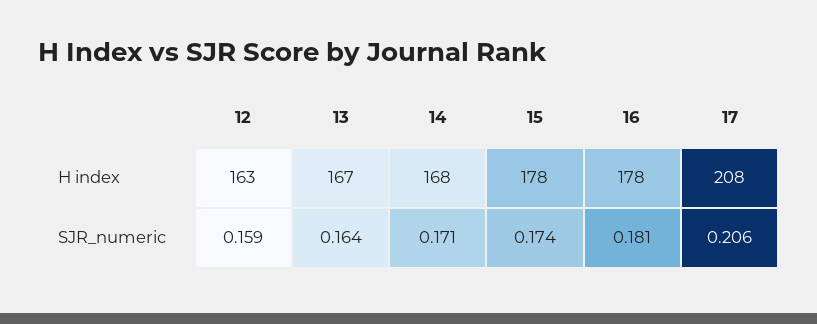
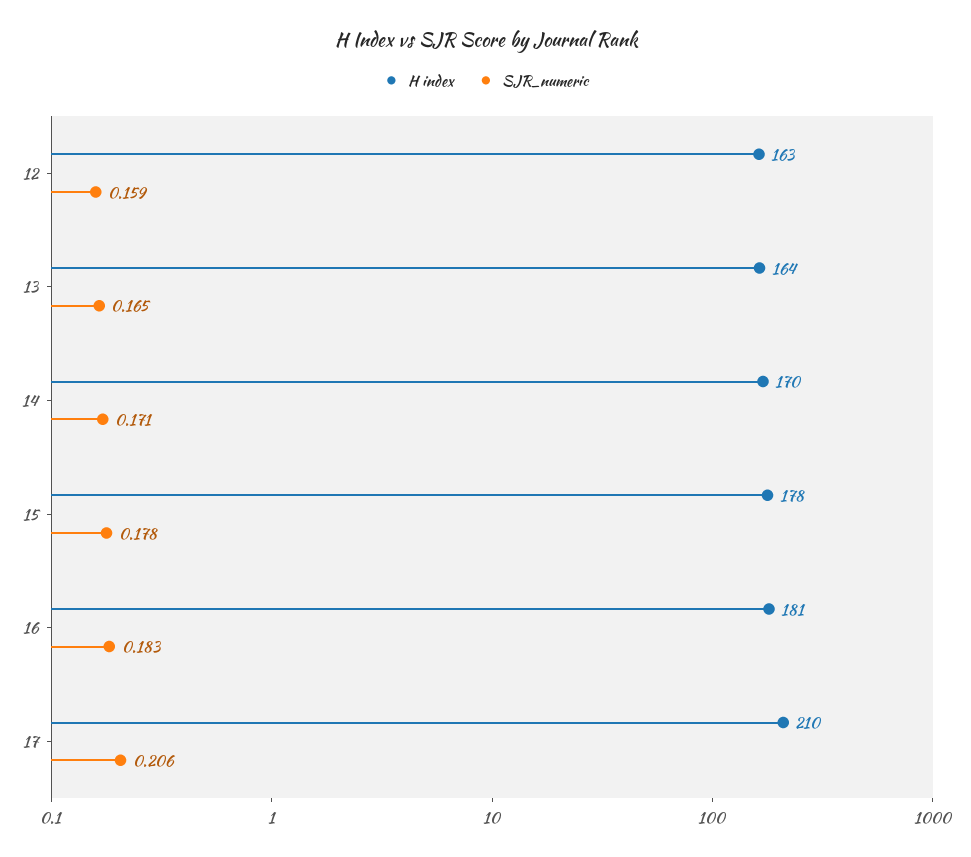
H index, 13: 167 -> 164
H index, 14: 168 -> 170
H index, 16: 178 -> 181
H index, 17: 208 -> 210
SJR_numeric, 13: 0.164 -> 0.165
SJR_numeric, 15: 0.174 -> 0.178
SJR_numeric, 16: 0.181 -> 0.183

